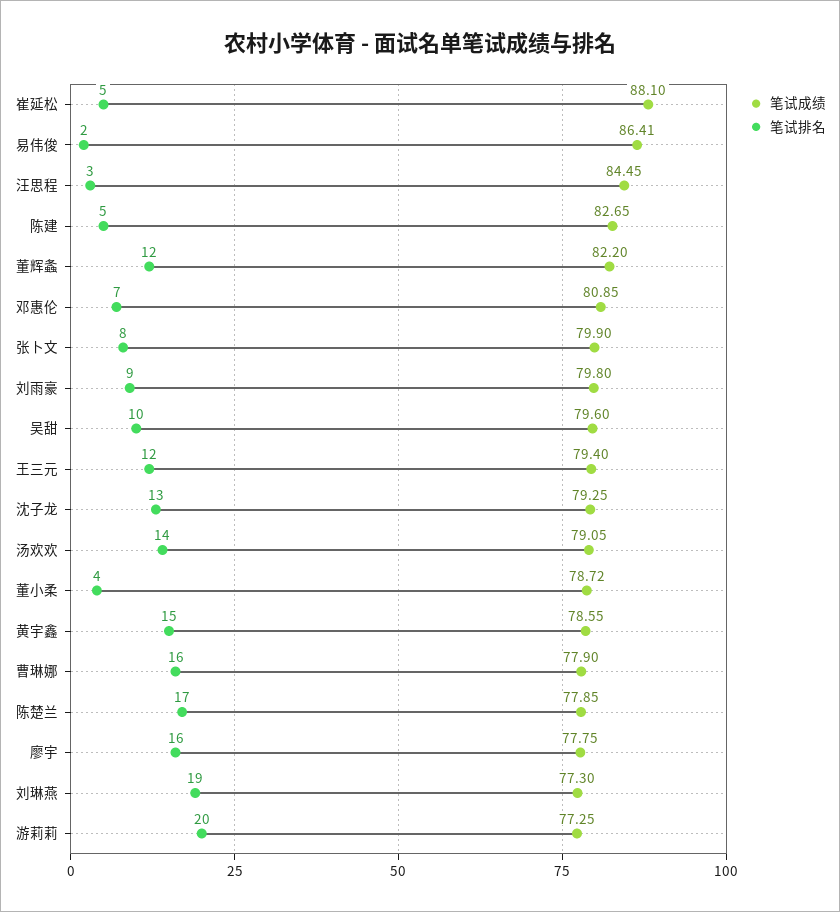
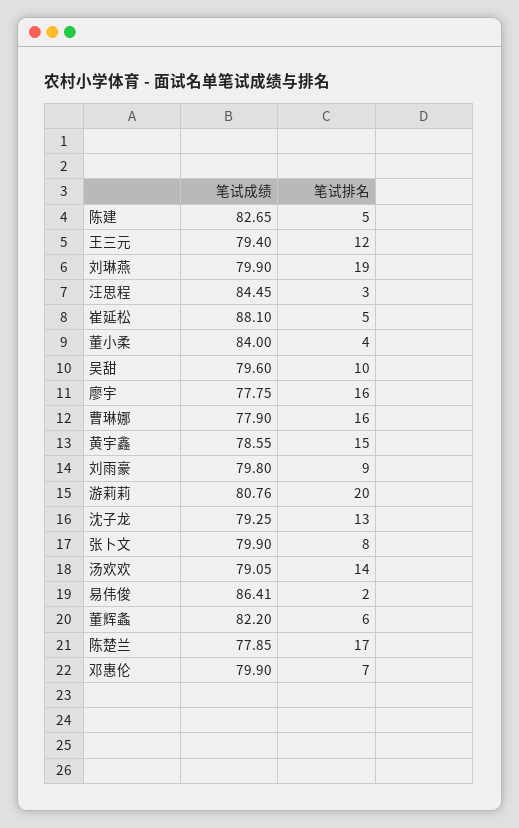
笔试排名, 董辉螽: 12 -> 6
笔试成绩, 邓惠伦: 80.85 -> 79.9
笔试成绩, 董小柔: 78.72 -> 84
笔试成绩, 刘琳燕: 77.3 -> 79.9
笔试成绩, 游莉莉: 77.25 -> 80.76

